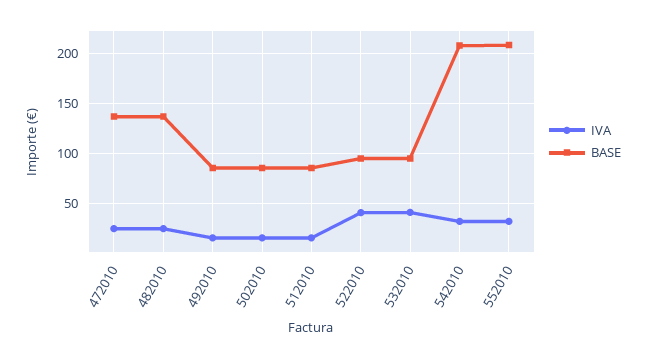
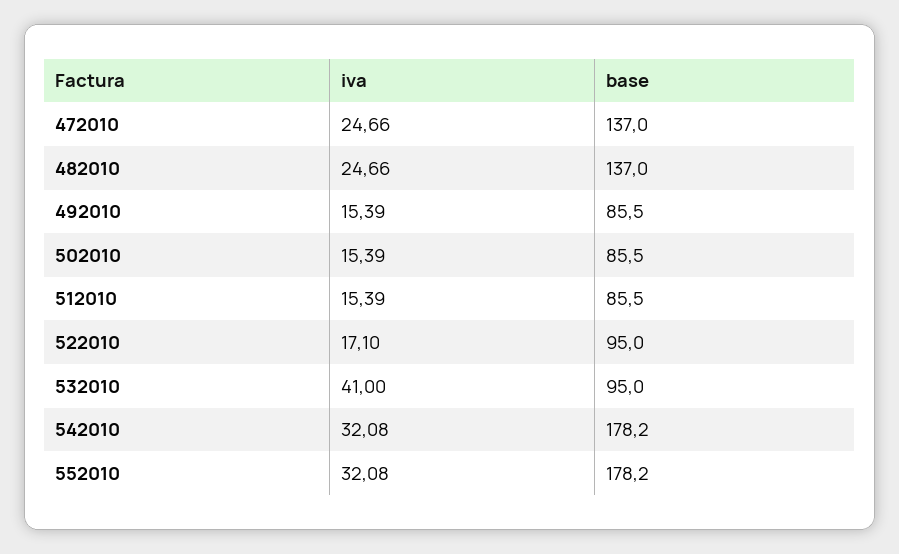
IVA, 522010: 40 -> 17.1
BASE, 542010: 210 -> 178.2
BASE, 552010: 210 -> 178.2

